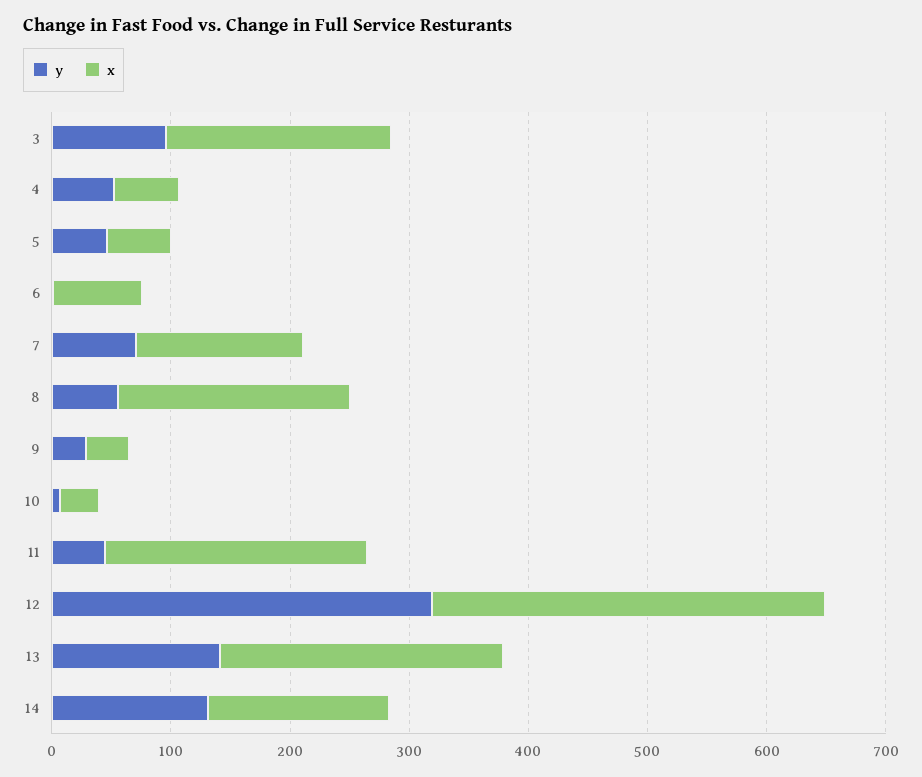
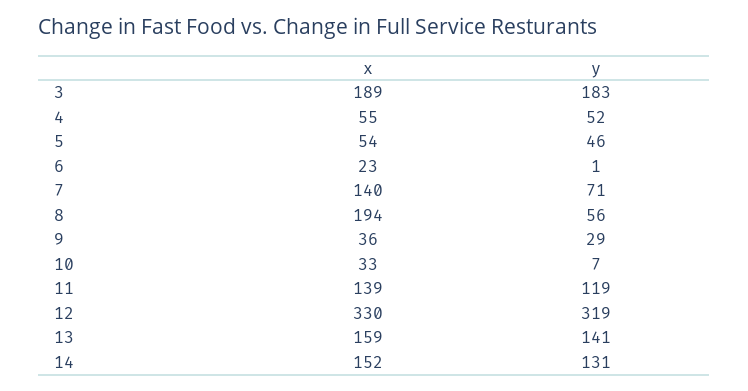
y, 3: 100 -> 183
x, 6: 80 -> 23
y, 11: 40 -> 119
x, 11: 220 -> 139
x, 13: 240 -> 159

